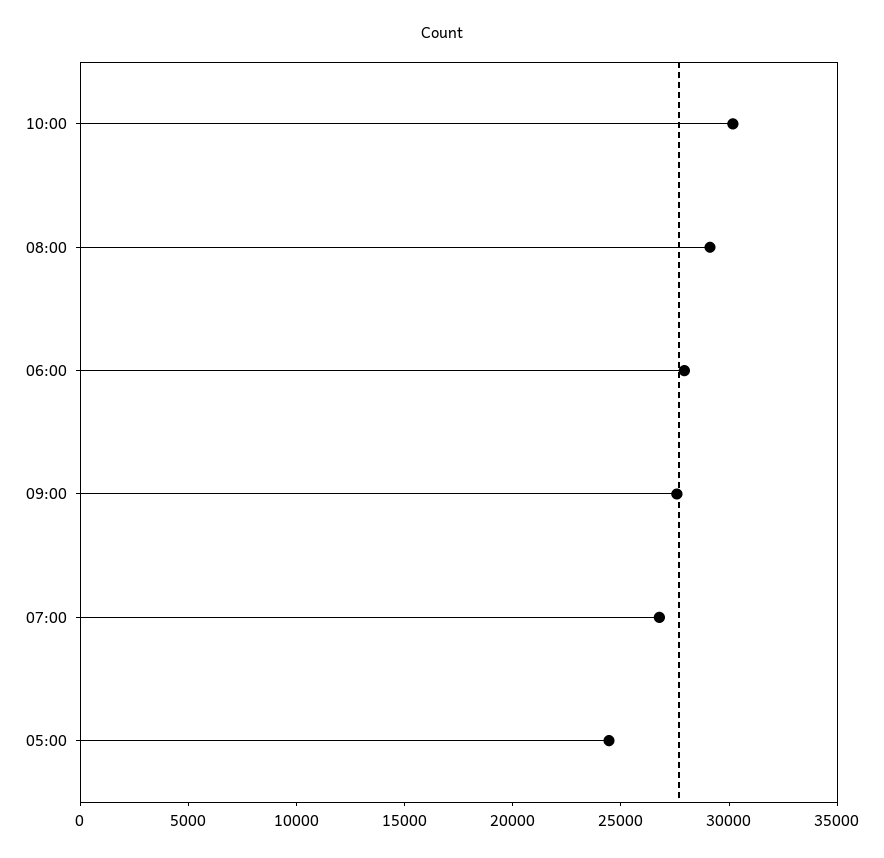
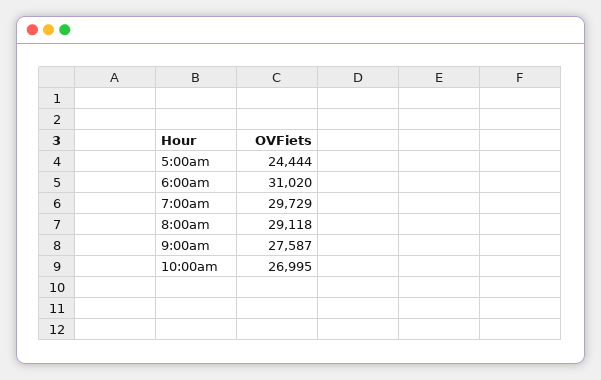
10:00: 30000 -> 26995
06:00: 28000 -> 31020
07:00: 27000 -> 29729

